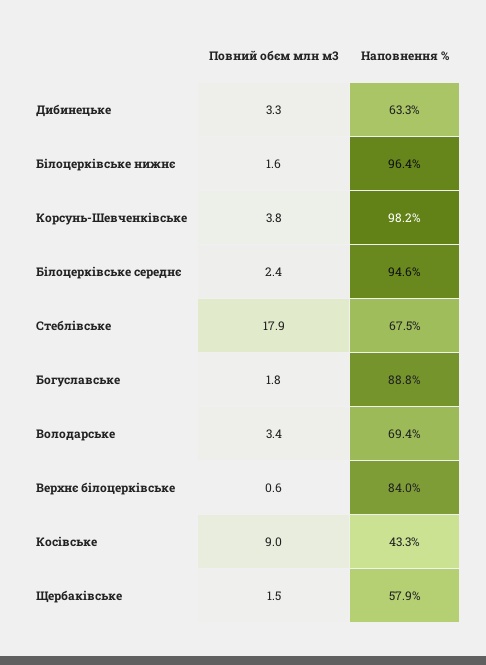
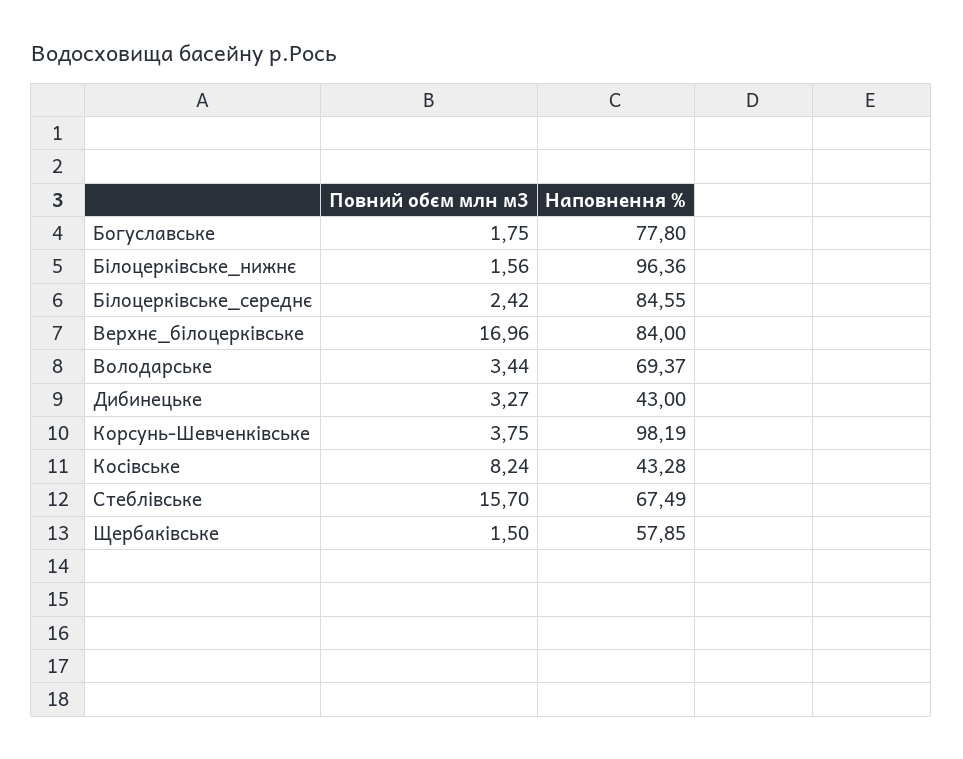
Наповнення %, Дибинецьке: 63.3 -> 43
Наповнення %, Білоцерківське середнє: 94.6 -> 84.55
Повний обєм млн м3, Стеблівське: 17.9 -> 15.7
Наповнення %, Богуславське: 88.8 -> 77.8
Повний обєм млн м3, Верхнє білоцерківське: 0.6 -> 16.96
Повний обєм млн м3, Косівське: 9 -> 8.24

